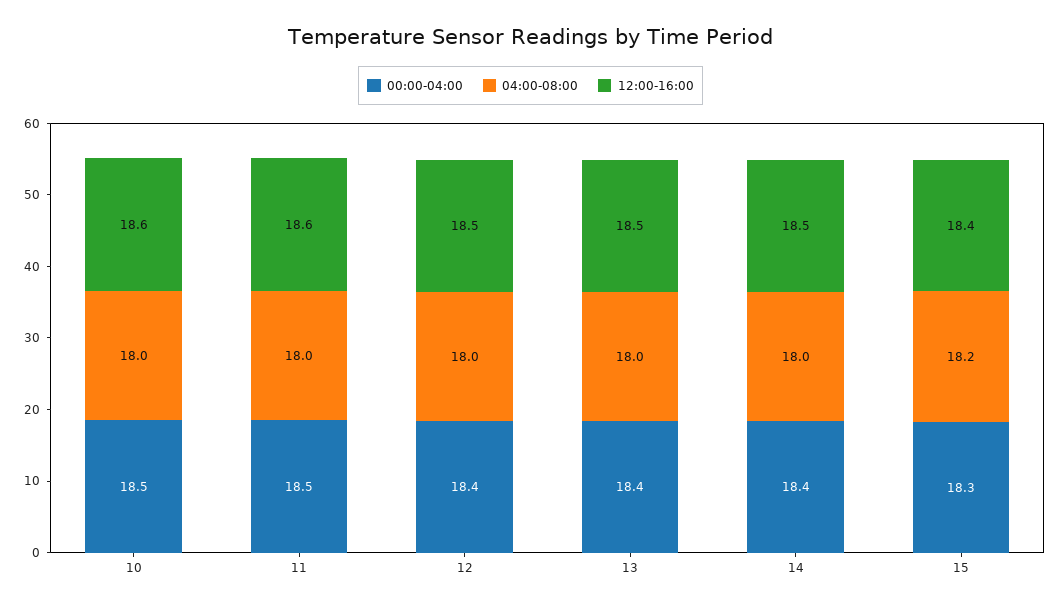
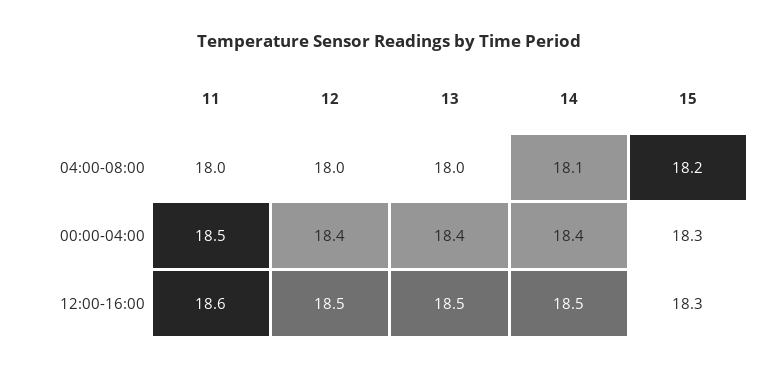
00:00-04:00, 10: 18.5 -> none
04:00-08:00, 10: 18 -> none
12:00-16:00, 10: 18.6 -> none
04:00-08:00, 14: 18 -> 18.1
12:00-16:00, 15: 18.4 -> 18.3

